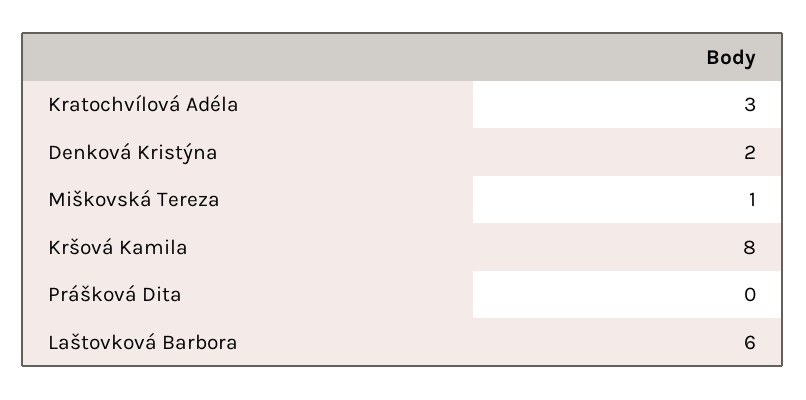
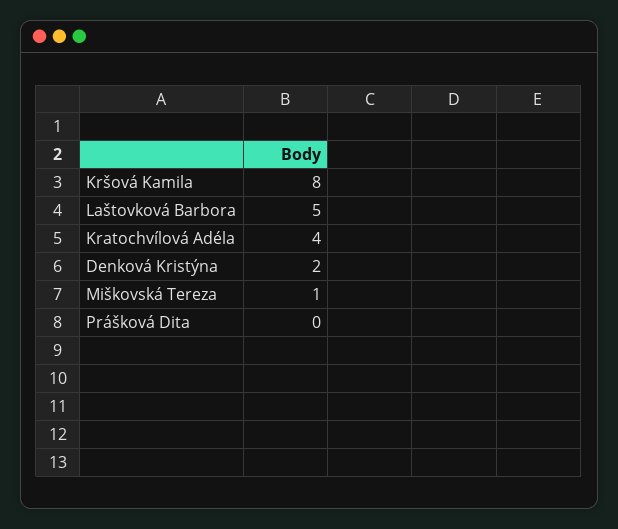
Kratochvílová Adéla: 3 -> 4
Laštovková Barbora: 6 -> 5

